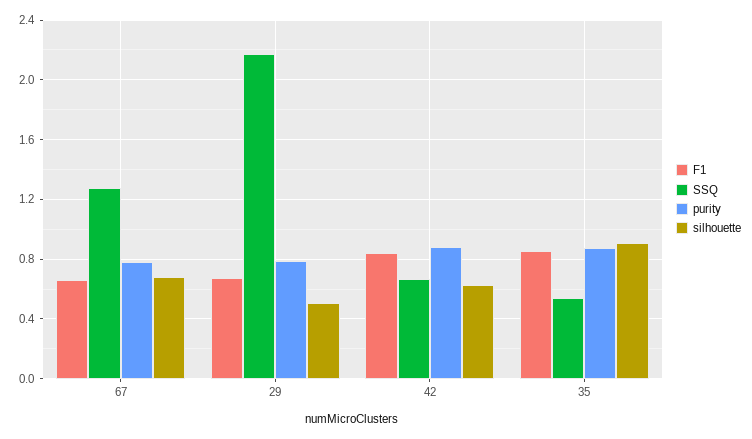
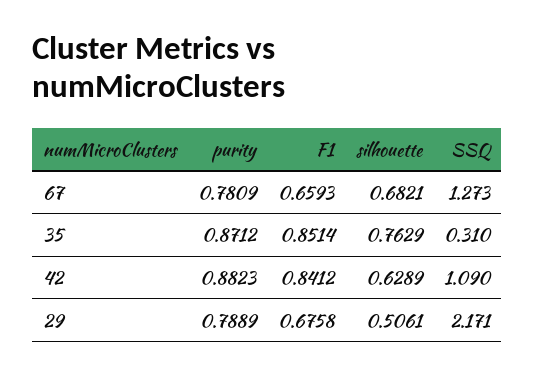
SSQ, 42: 0.65 -> 1.09
SSQ, 35: 0.55 -> 0.31
silhouette, 35: 0.9 -> 0.7629

